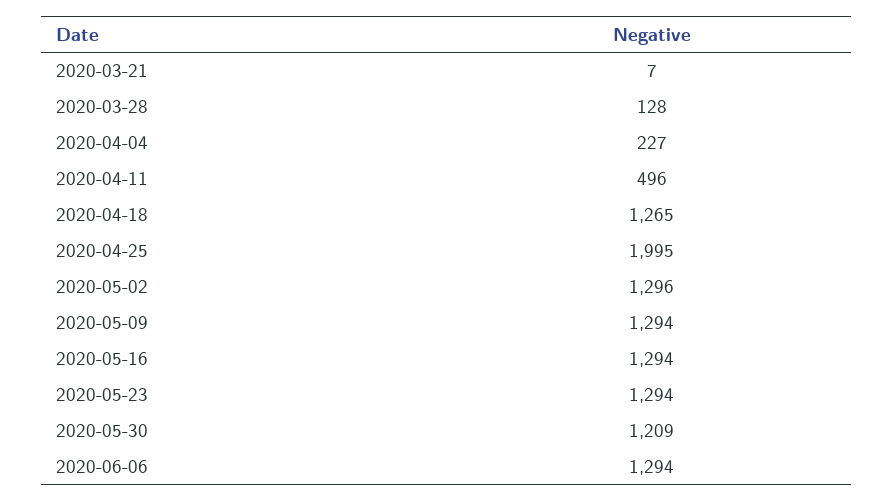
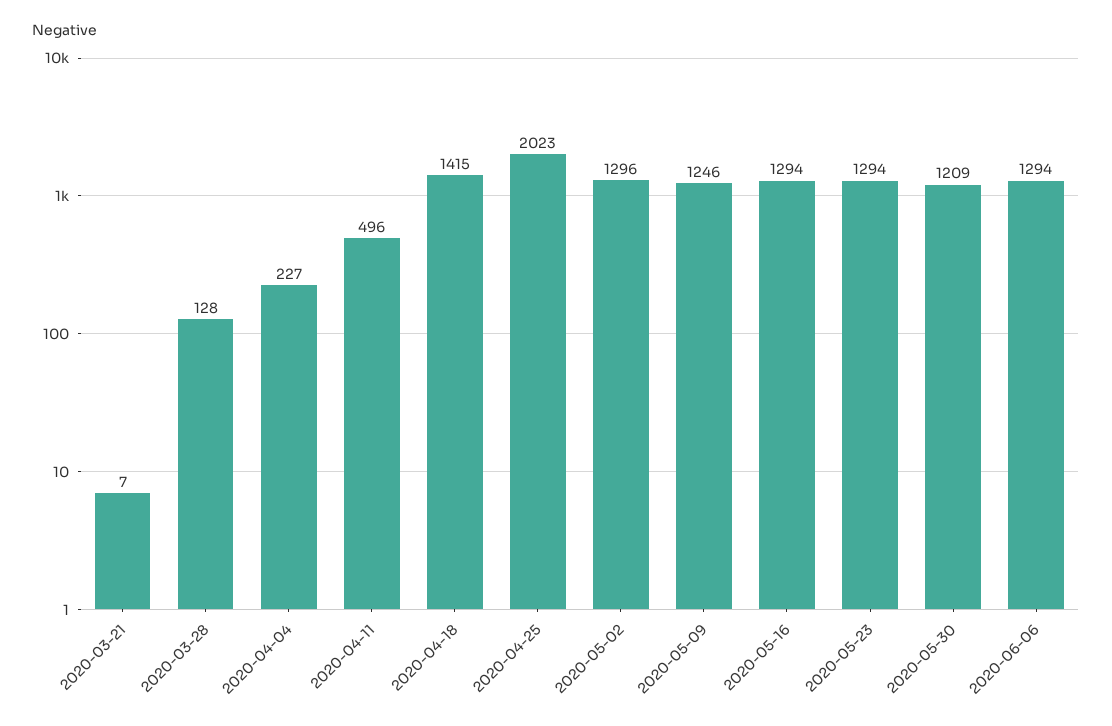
2020-04-18: 1265 -> 1415
2020-04-25: 1995 -> 2023
2020-05-09: 1294 -> 1246

